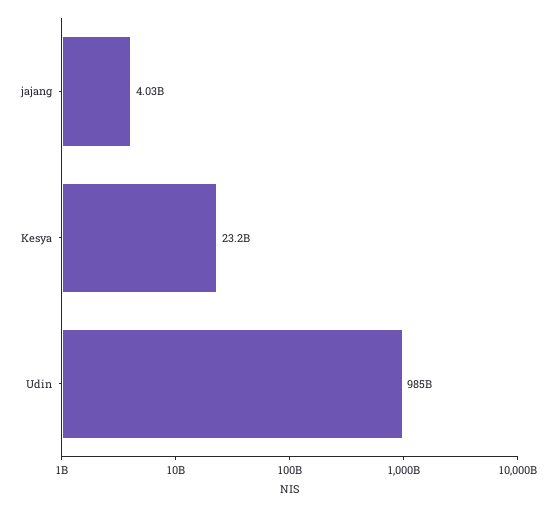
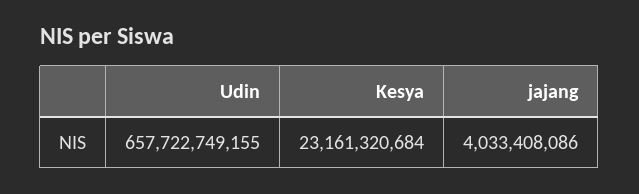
Udin: 985000000000 -> 657722749155

